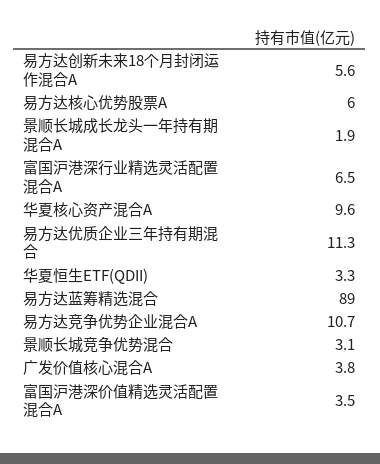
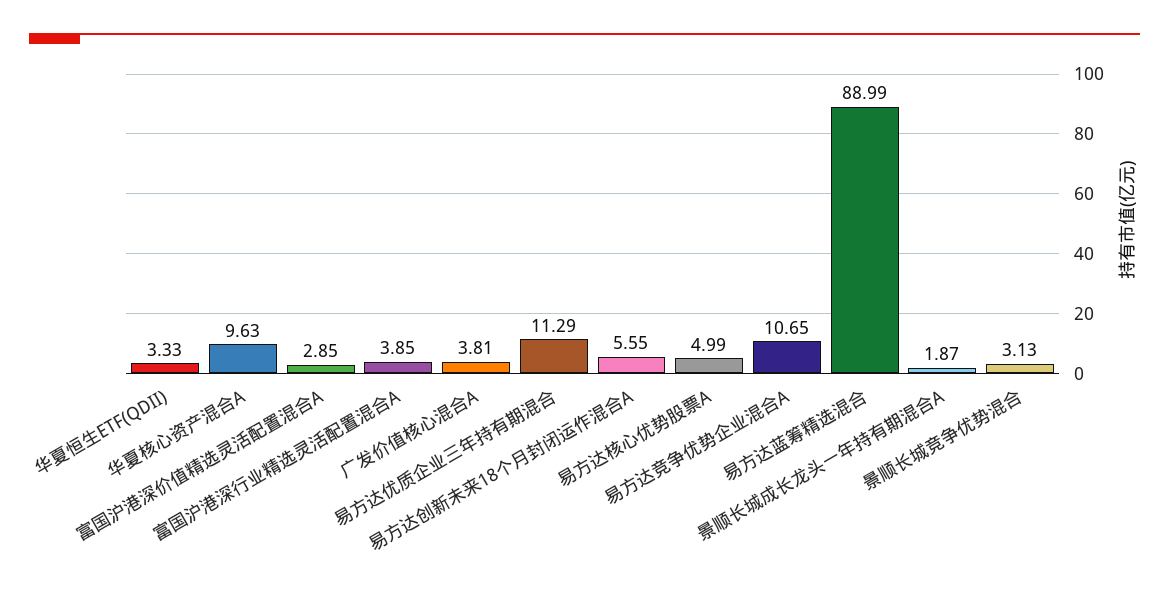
易方达核心优势股票A: 6 -> 4.99
富国沪港深行业精选灵活配置混合A: 6.5 -> 3.85
富国沪港深价值精选灵活配置混合A: 3.5 -> 2.85

